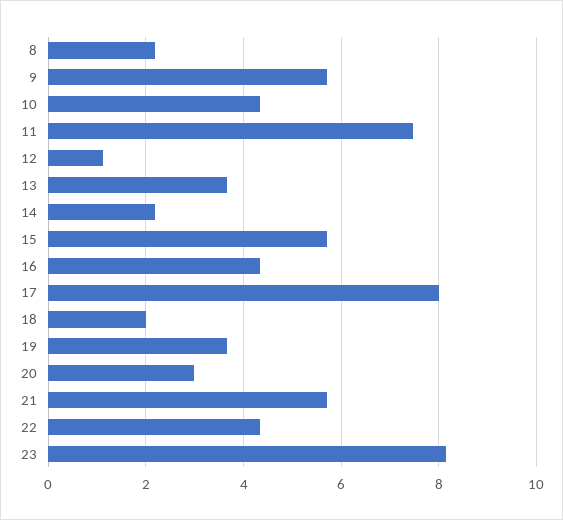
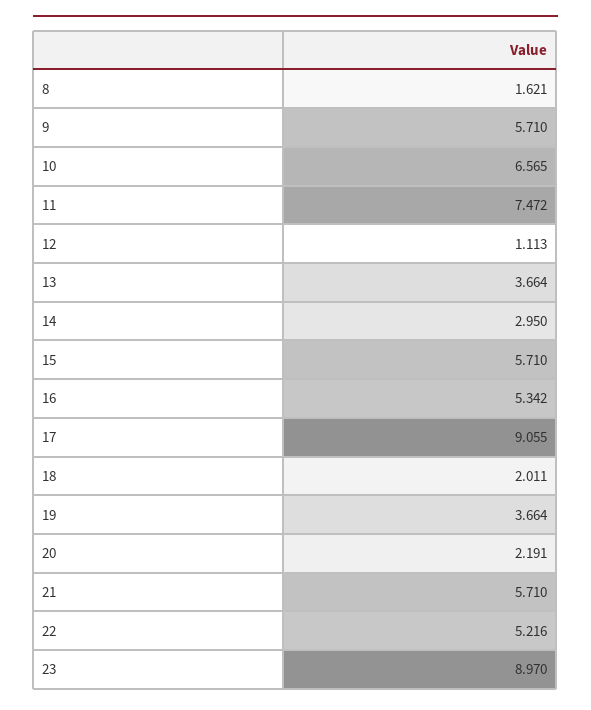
8: 2.2 -> 1.621
10: 4.4 -> 6.565
14: 2.2 -> 2.95
16: 4.4 -> 5.342
17: 8 -> 9.055
20: 3 -> 2.191
22: 4.4 -> 5.216
23: 8.2 -> 8.97

